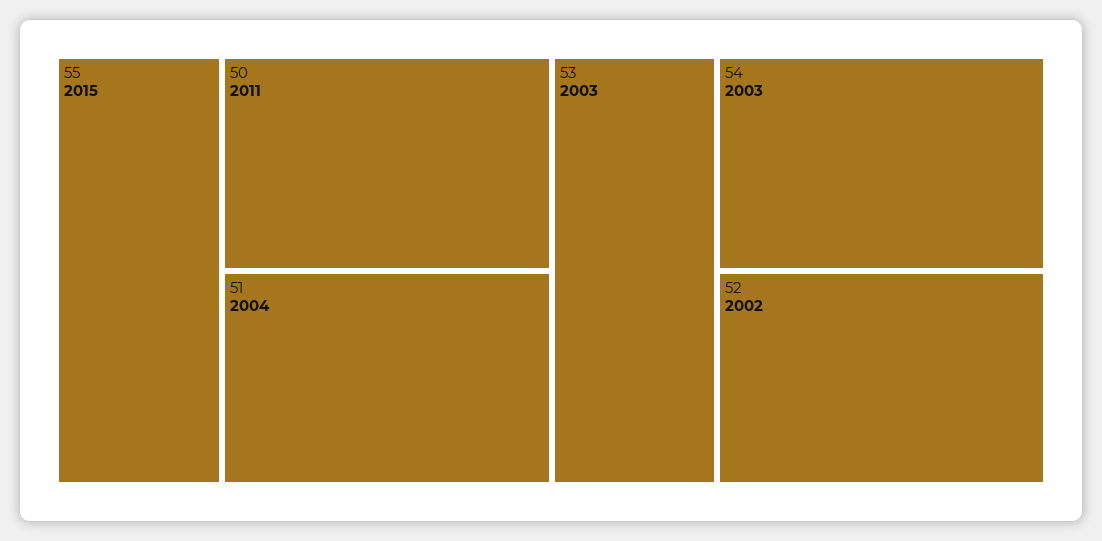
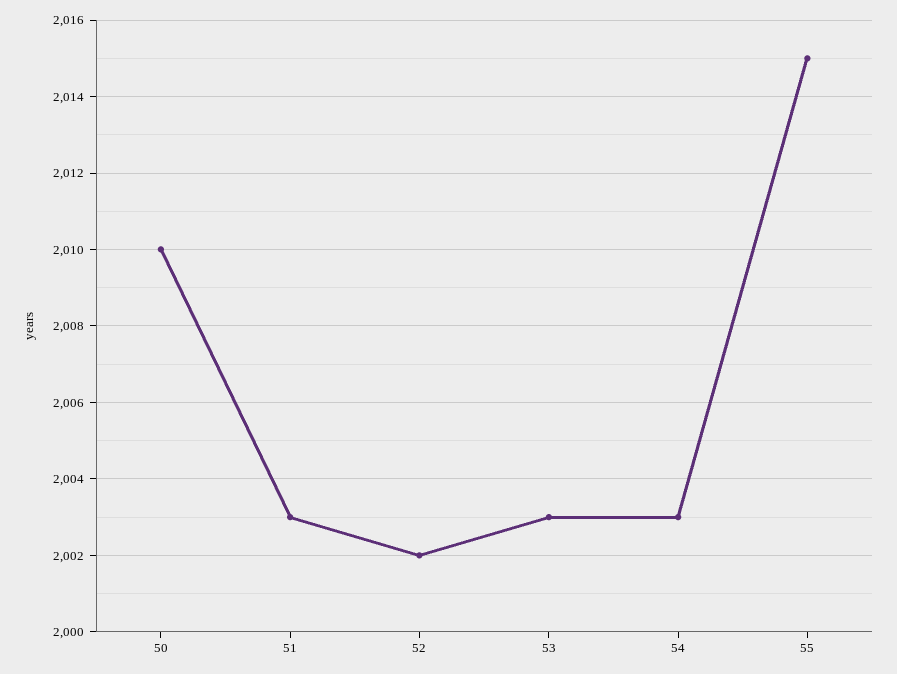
50: 2011 -> 2010
51: 2004 -> 2003

